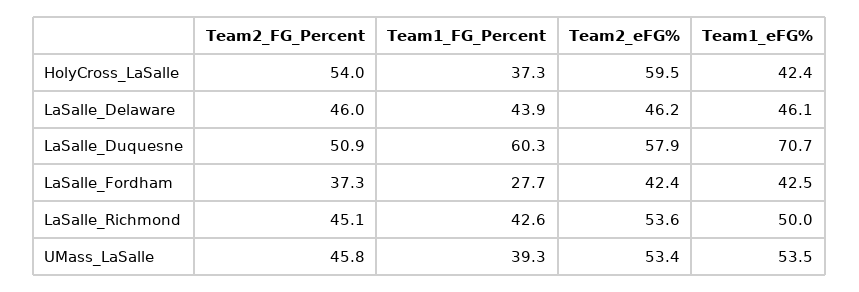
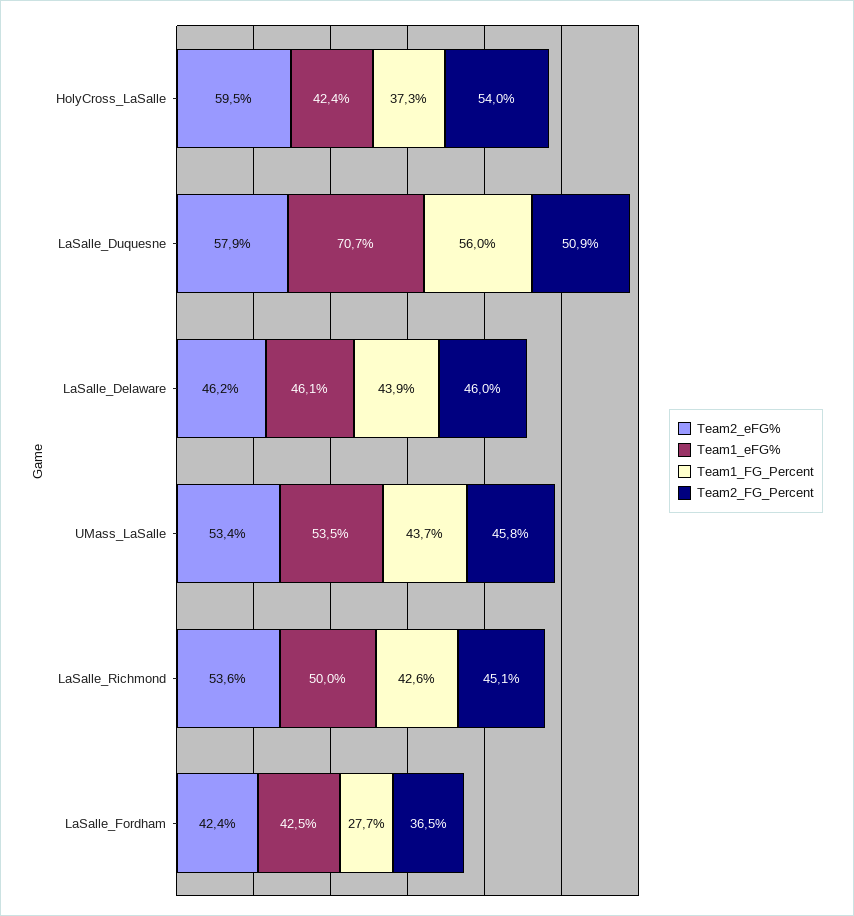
Team1_FG_Percent, LaSalle_Duquesne: 60.3 -> 56
Team2_FG_Percent, LaSalle_Fordham: 37.3 -> 36.5
Team1_FG_Percent, UMass_LaSalle: 39.3 -> 43.7

